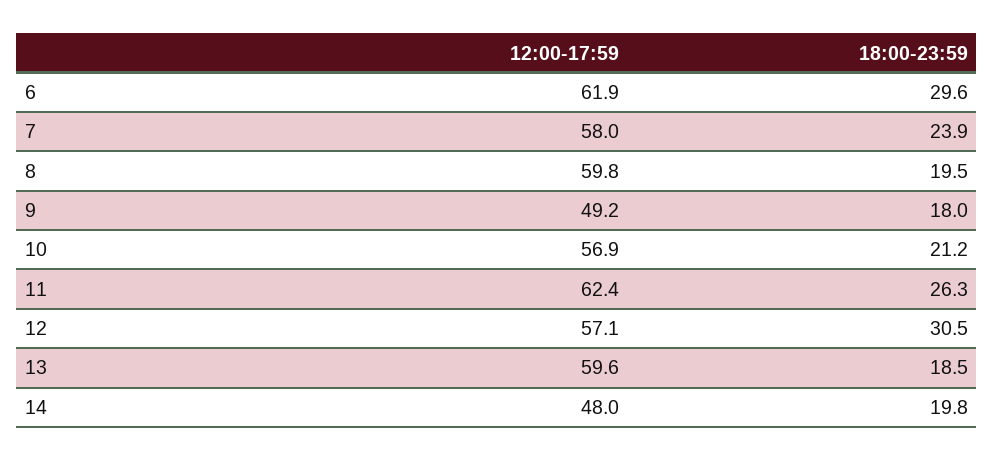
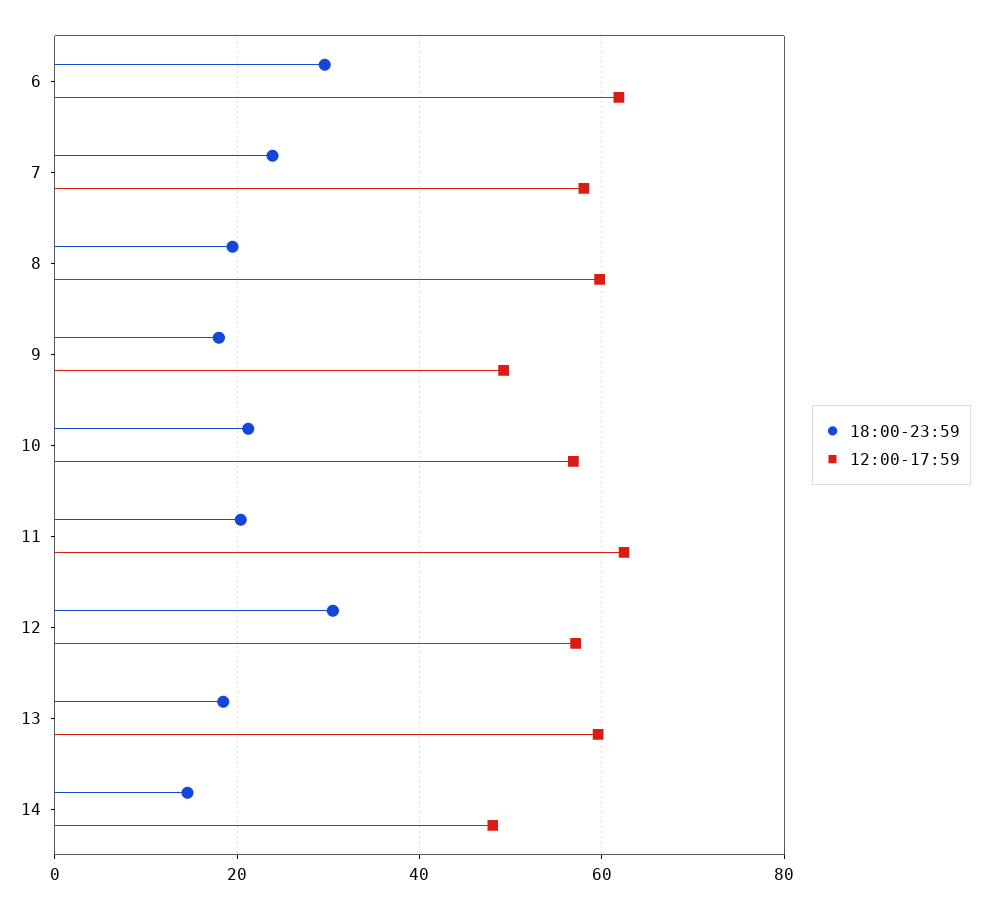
18:00-23:59, 11: 26.3 -> 20
18:00-23:59, 14: 19.8 -> 14

